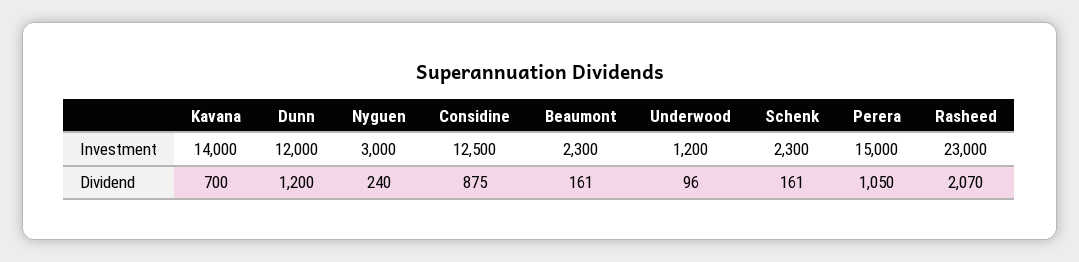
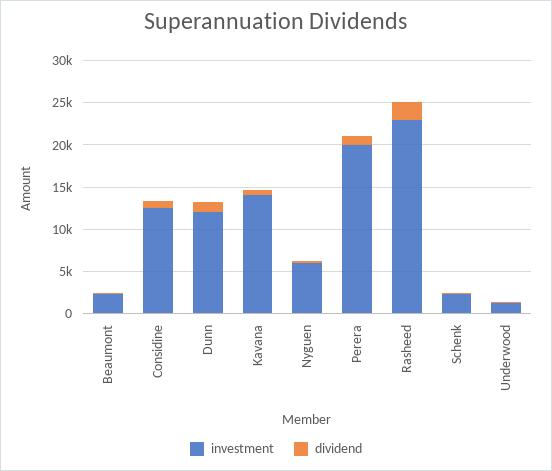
Investment, Nyguen: 3000 -> 6000
Investment, Perera: 15000 -> 20000

